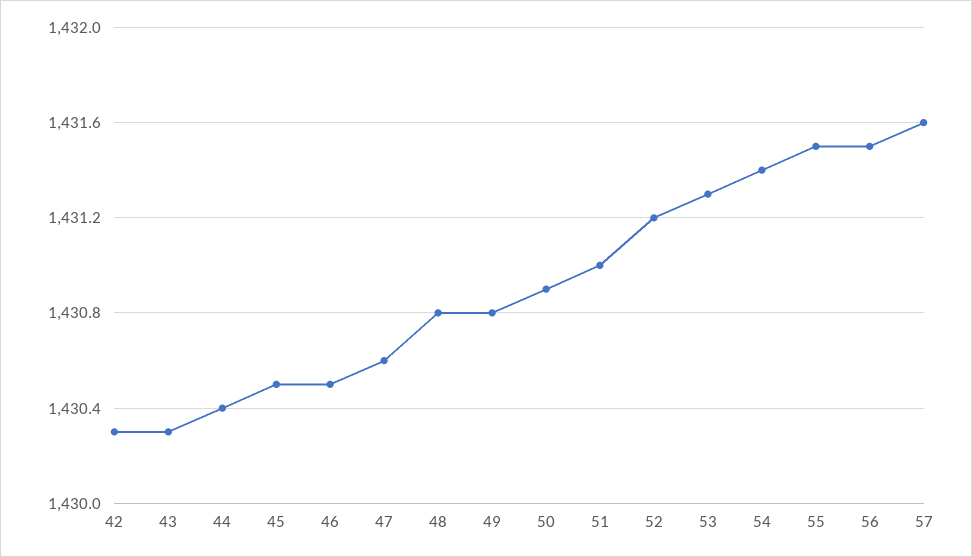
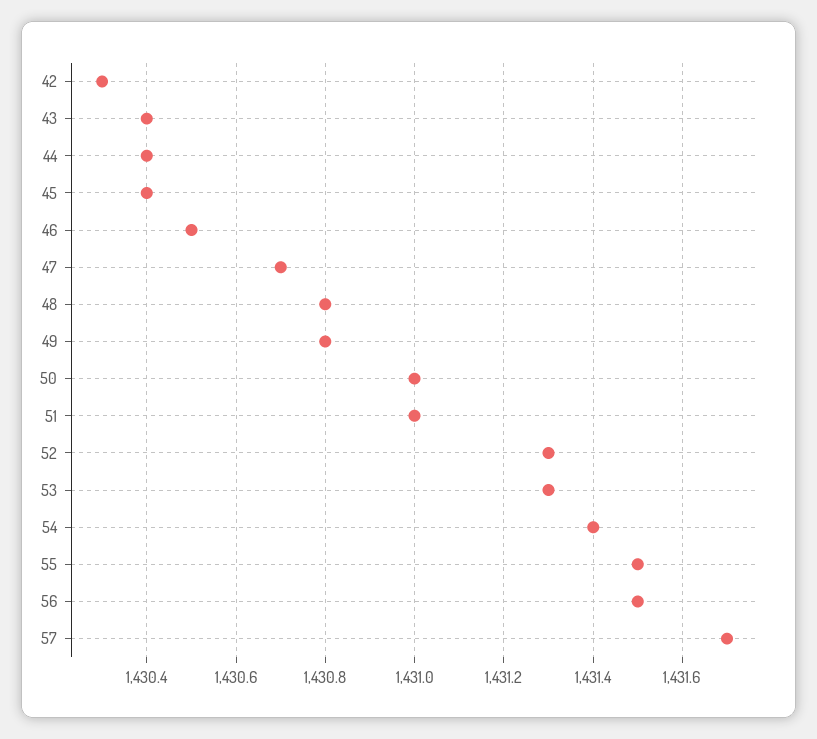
43: 1430.3 -> 1430.4
45: 1430.5 -> 1430.4
47: 1430.6 -> 1430.7
50: 1430.9 -> 1431
52: 1431.2 -> 1431.3
57: 1431.6 -> 1431.7

